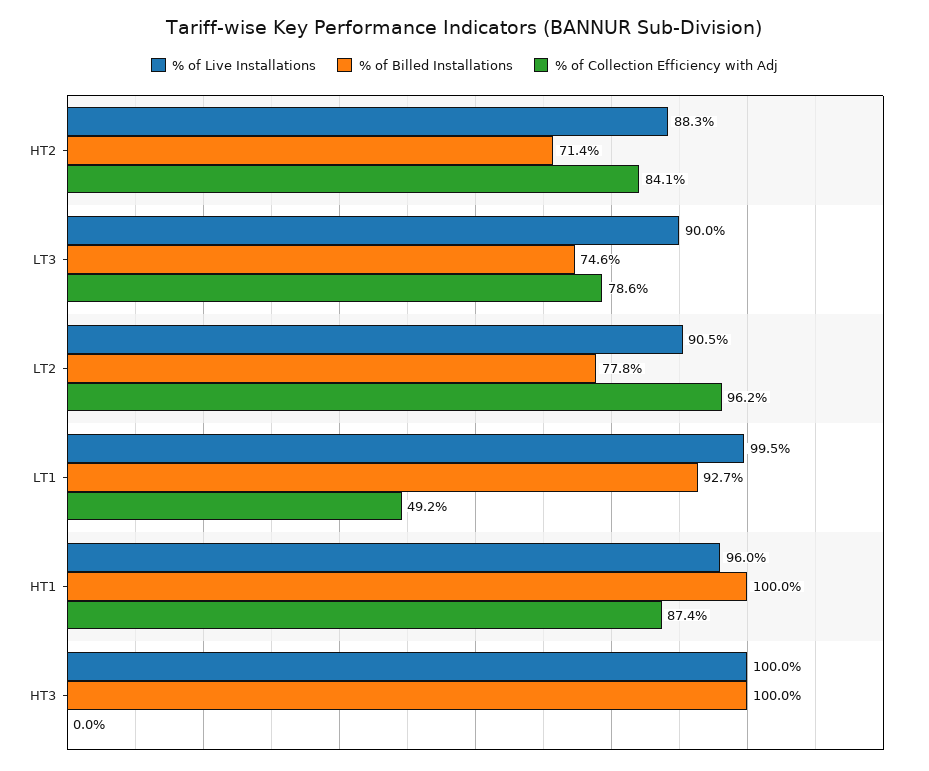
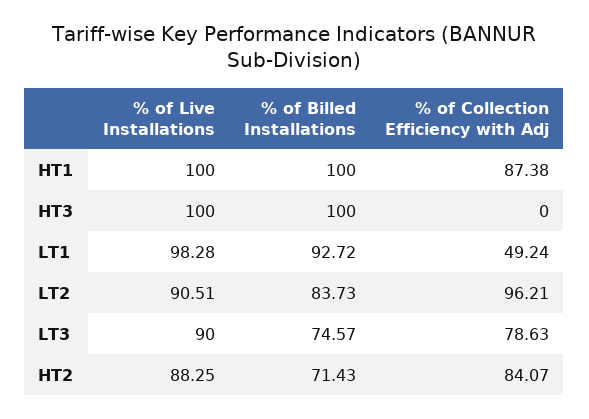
% of Billed Installations, LT2: 77.8 -> 83.73
% of Live Installations, LT1: 99.5 -> 98.28
% of Live Installations, HT1: 96 -> 100

